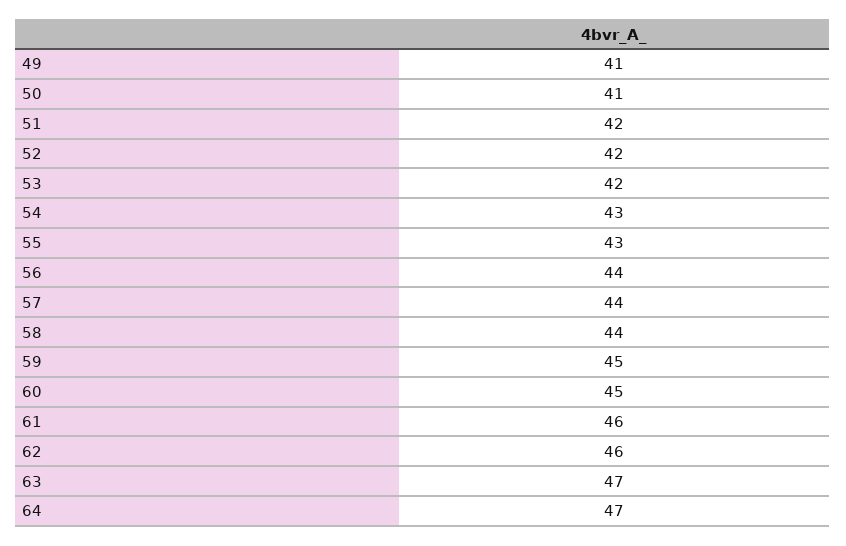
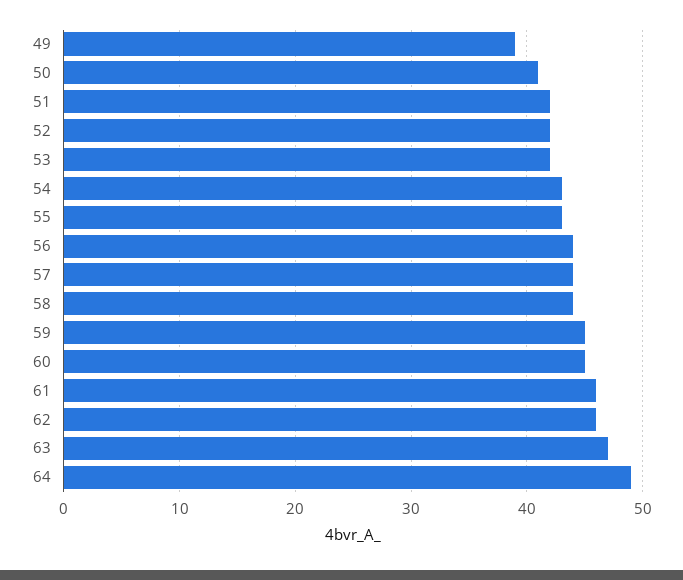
49: 41 -> 39
64: 47 -> 49

